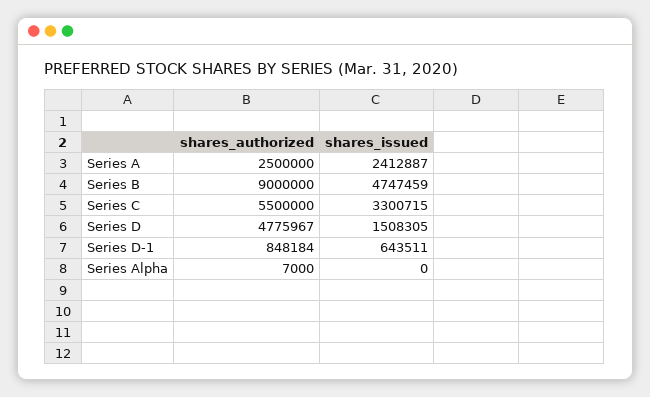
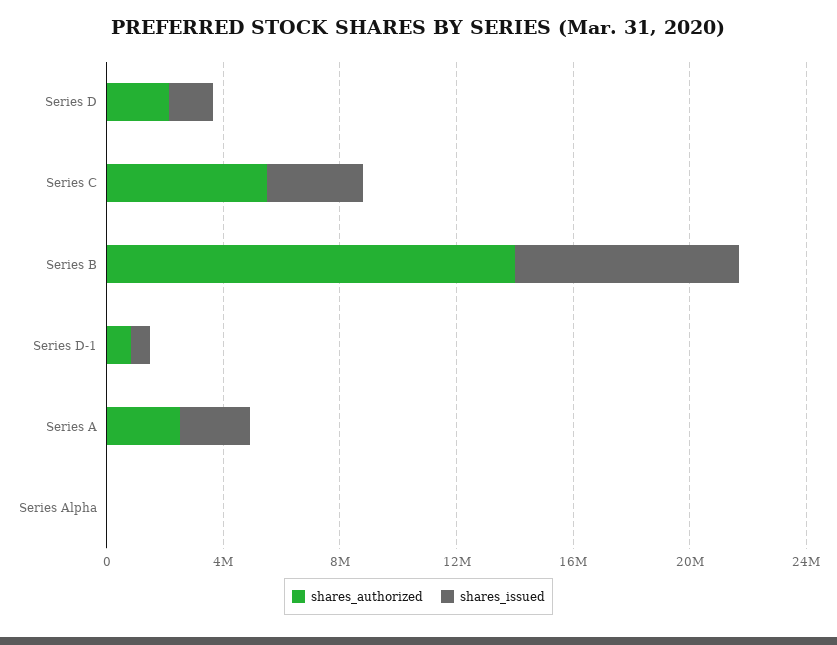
shares_authorized, Series B: 9000000 -> 14000000
shares_issued, Series B: 4747459 -> 8000000
shares_authorized, Series D: 4775967 -> 2000000

